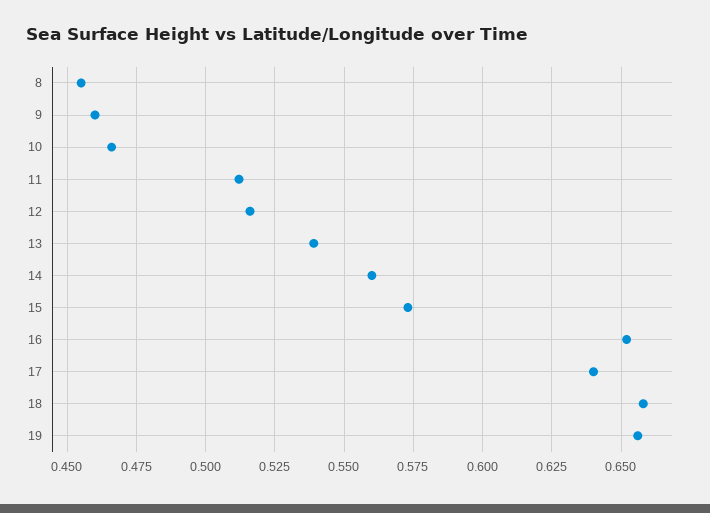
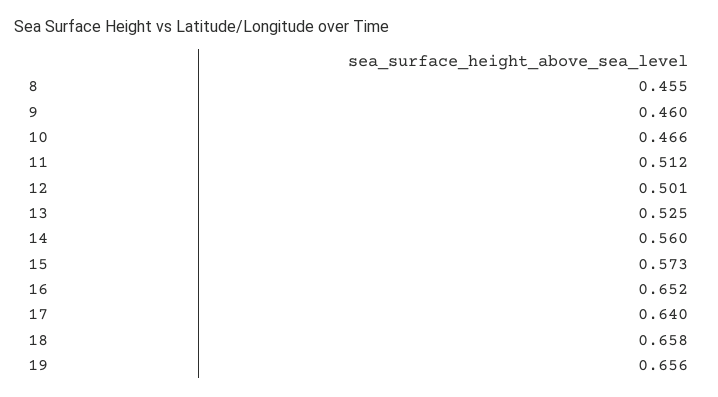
12: 0.515 -> 0.501
13: 0.54 -> 0.525

